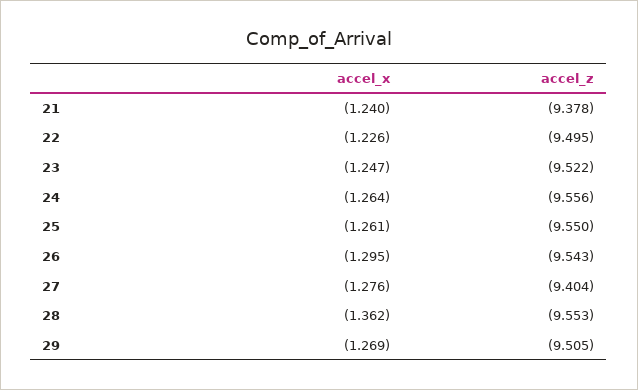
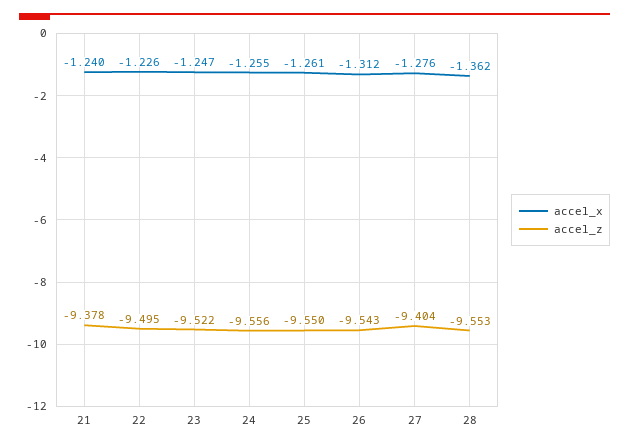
accel_x, 24: -1.264 -> -1.255
accel_x, 26: -1.295 -> -1.312
accel_x, 29: -1.269 -> none
accel_z, 29: -9.505 -> none

